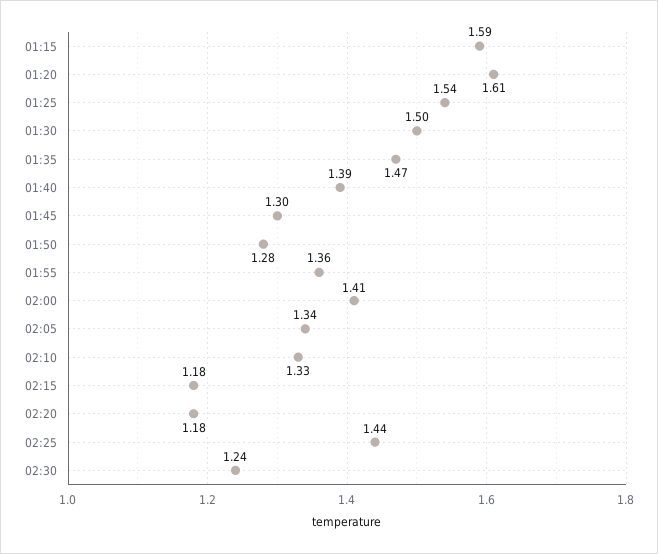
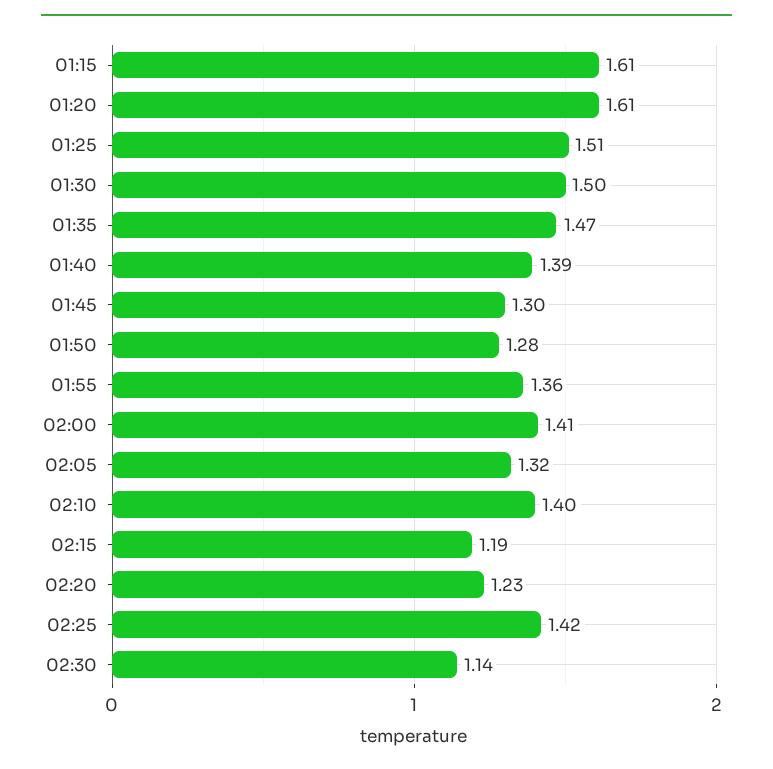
01:15: 1.59 -> 1.61
01:25: 1.54 -> 1.51
02:05: 1.34 -> 1.32
02:10: 1.33 -> 1.4
02:15: 1.18 -> 1.19
02:20: 1.18 -> 1.23
02:25: 1.44 -> 1.42
02:30: 1.24 -> 1.14

